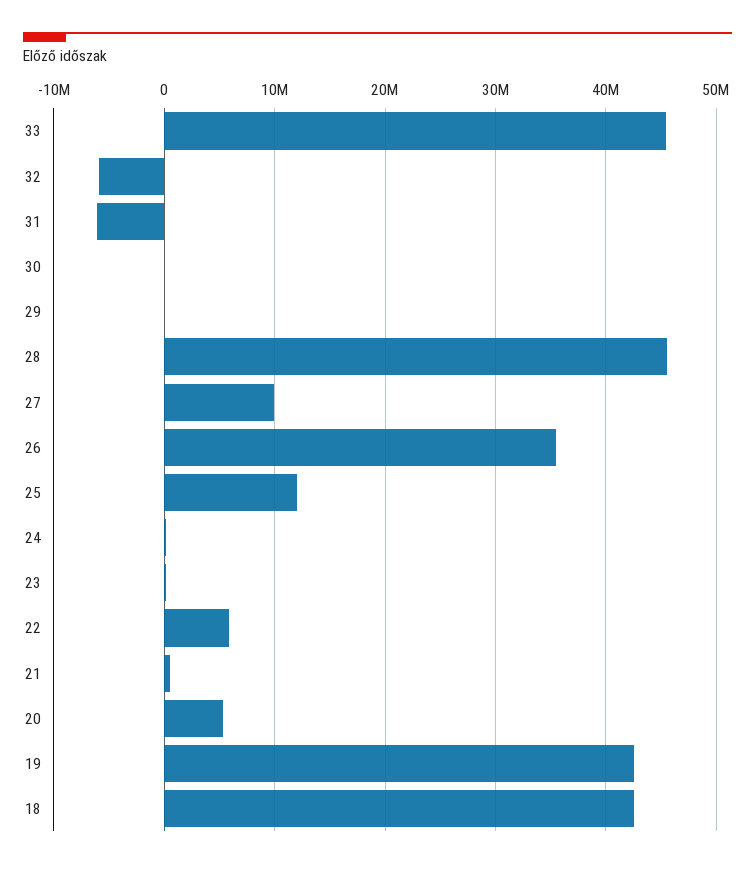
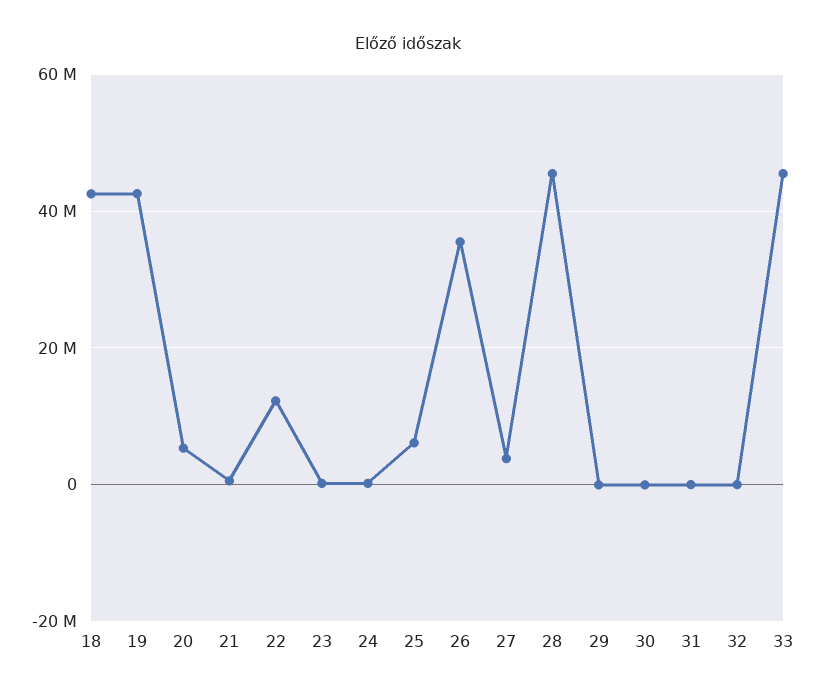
32: -6000000 -> 0
31: -6000000 -> 0
27: 10000000 -> 4000000
25: 12000000 -> 6000000
22: 6000000 -> 12000000

